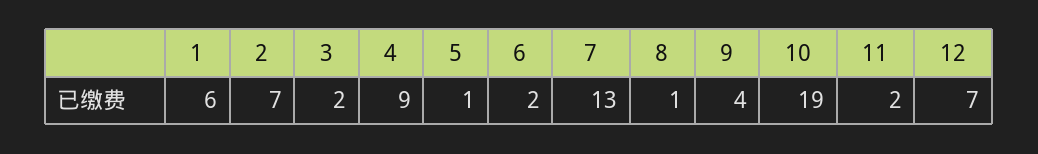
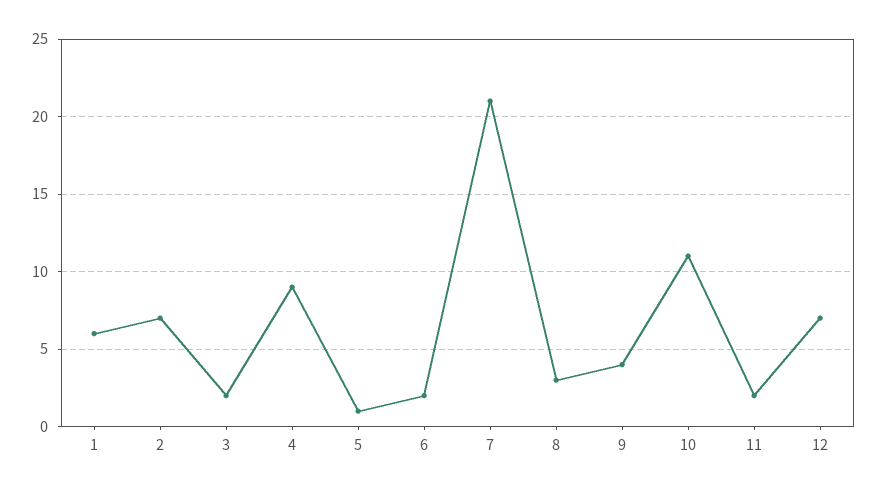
7: 13 -> 21
8: 1 -> 3
10: 19 -> 11

